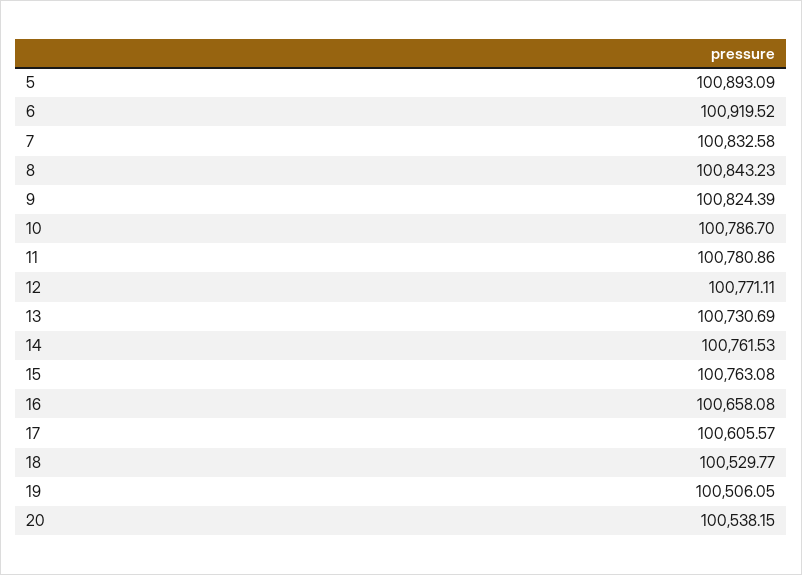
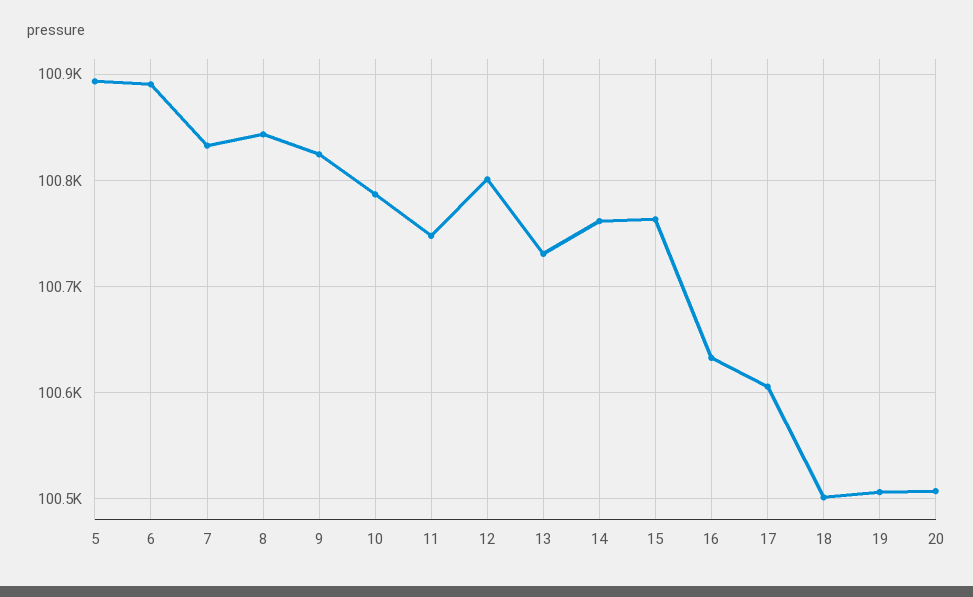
6: 100919.52 -> 100890
11: 100780.86 -> 100750
12: 100771.11 -> 100800
16: 100658.08 -> 100630
18: 100529.77 -> 100500
20: 100538.15 -> 100510

